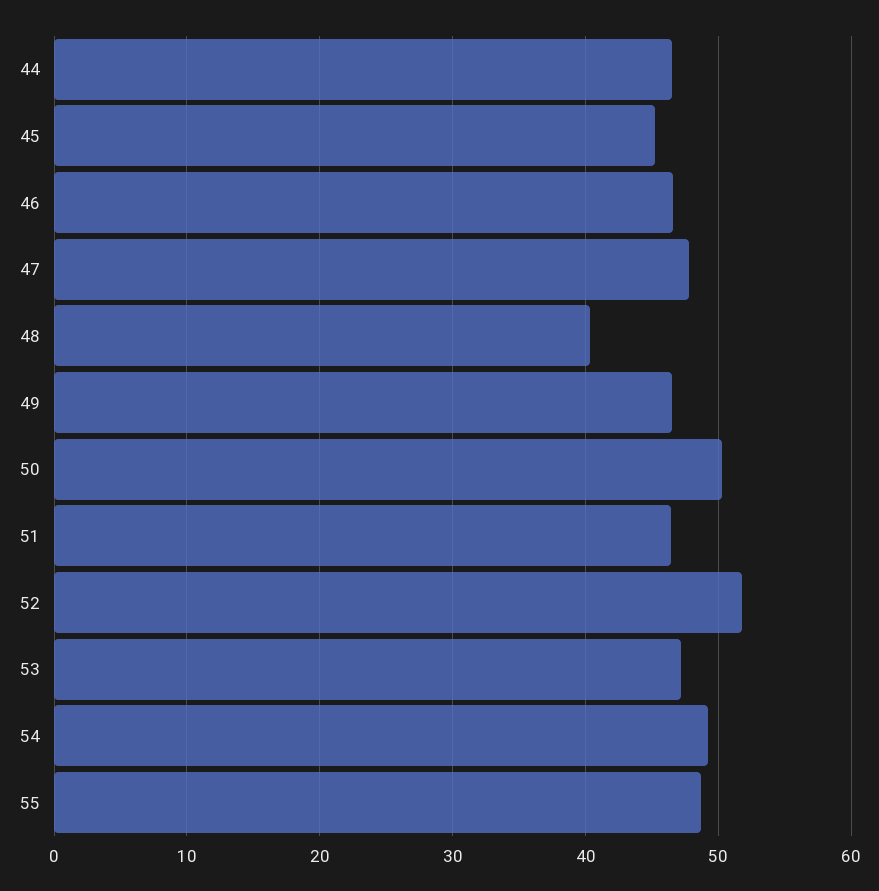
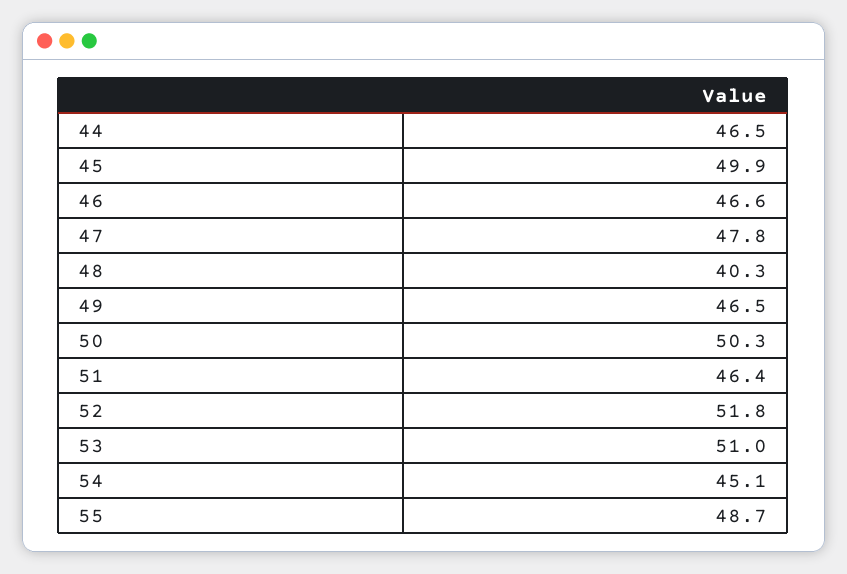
45: 45 -> 49.9
53: 47 -> 51
54: 49 -> 45.1

